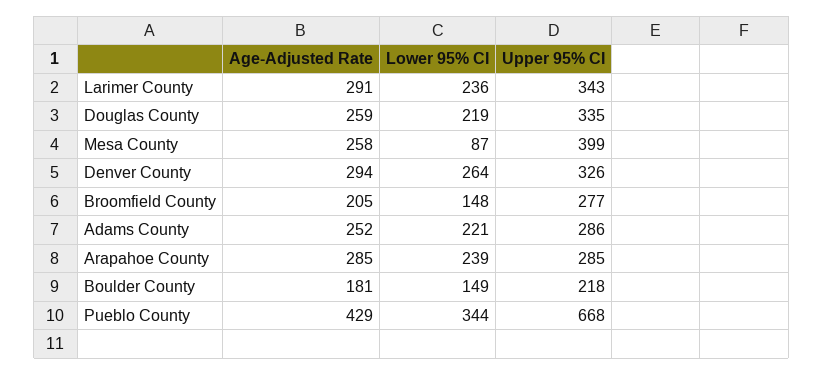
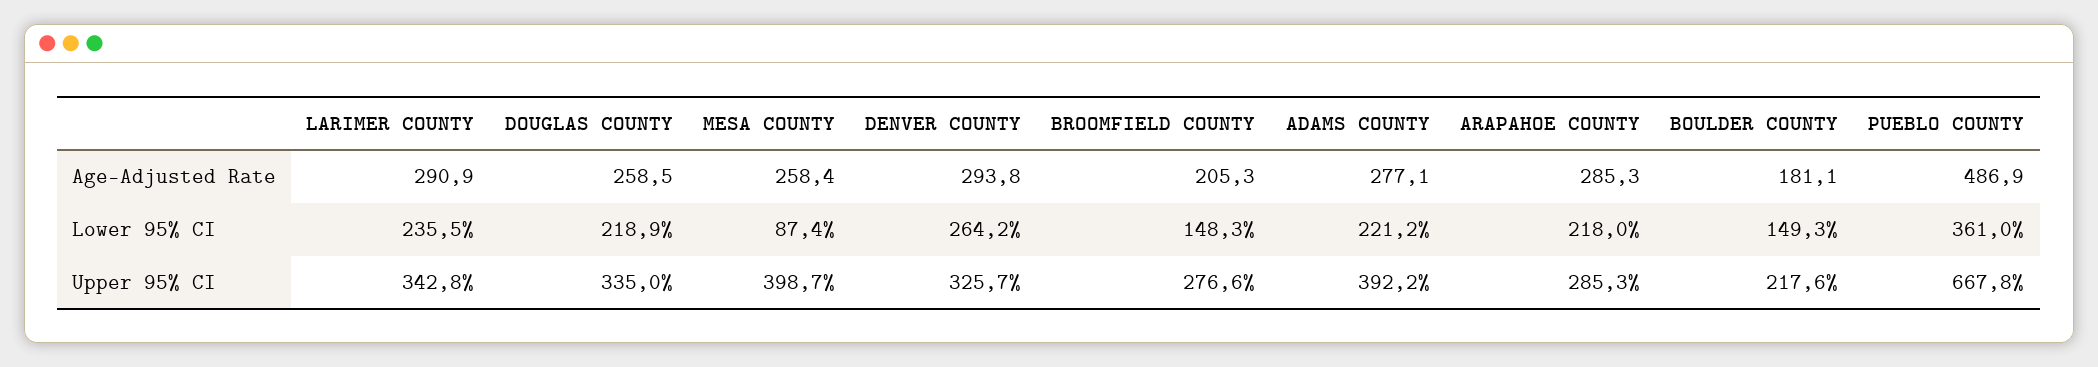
Age-Adjusted Rate, Adams County: 252 -> 277.1
Upper 95% CI, Adams County: 286 -> 392.2
Lower 95% CI, Arapahoe County: 239 -> 218
Age-Adjusted Rate, Pueblo County: 429 -> 486.9
Lower 95% CI, Pueblo County: 344 -> 361

